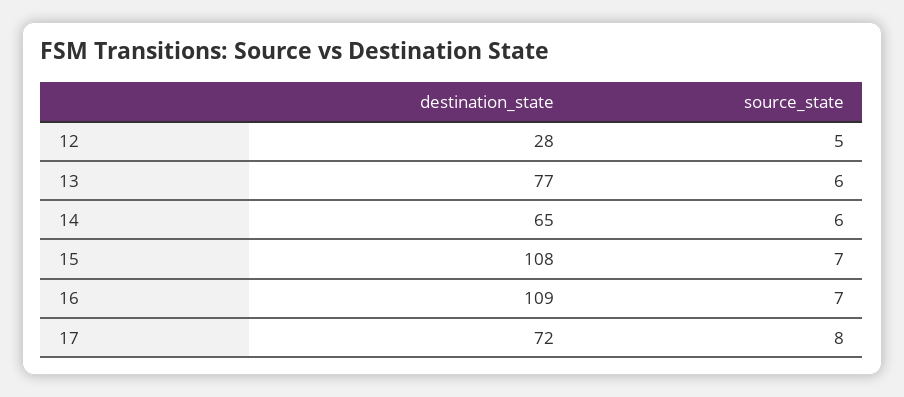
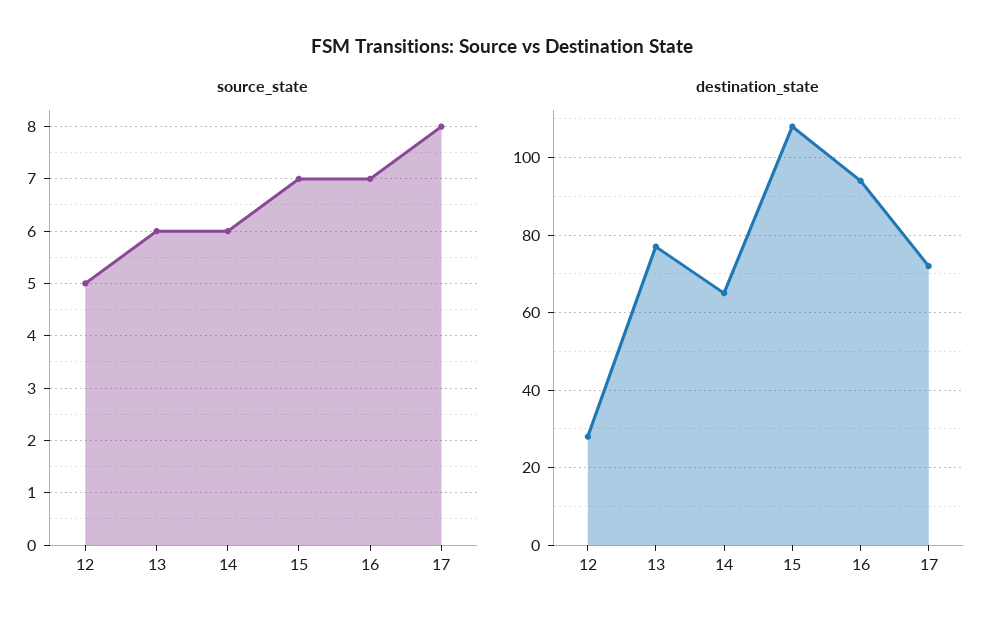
destination_state, 16: 109 -> 95

